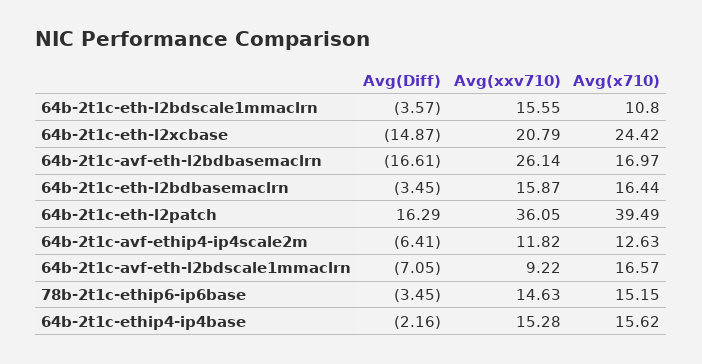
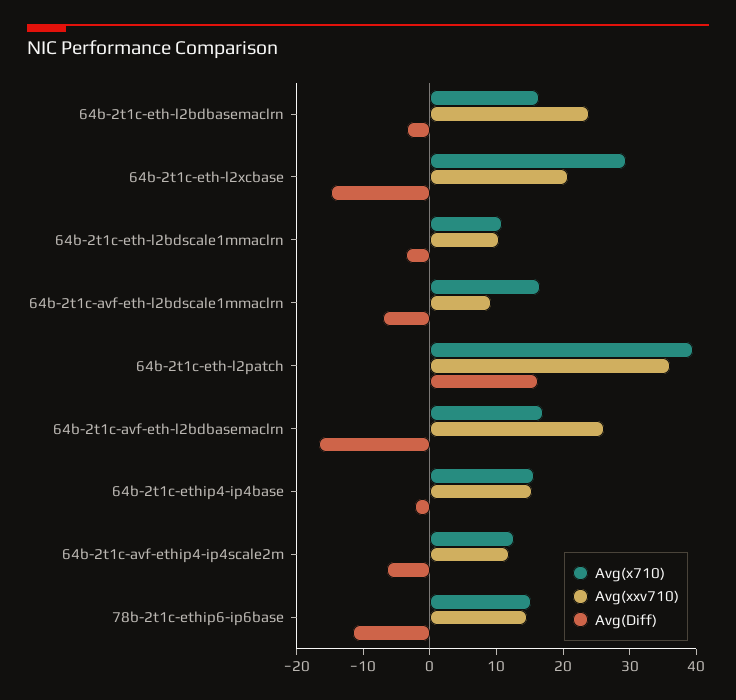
Avg(xxv710), 64b-2t1c-eth-l2bdscale1mmaclrn: 15.55 -> 10
Avg(x710), 64b-2t1c-eth-l2xcbase: 24.42 -> 30
Avg(xxv710), 64b-2t1c-eth-l2bdbasemaclrn: 15.87 -> 24
Avg(Diff), 78b-2t1c-ethip6-ip6base: -3.45 -> -12

